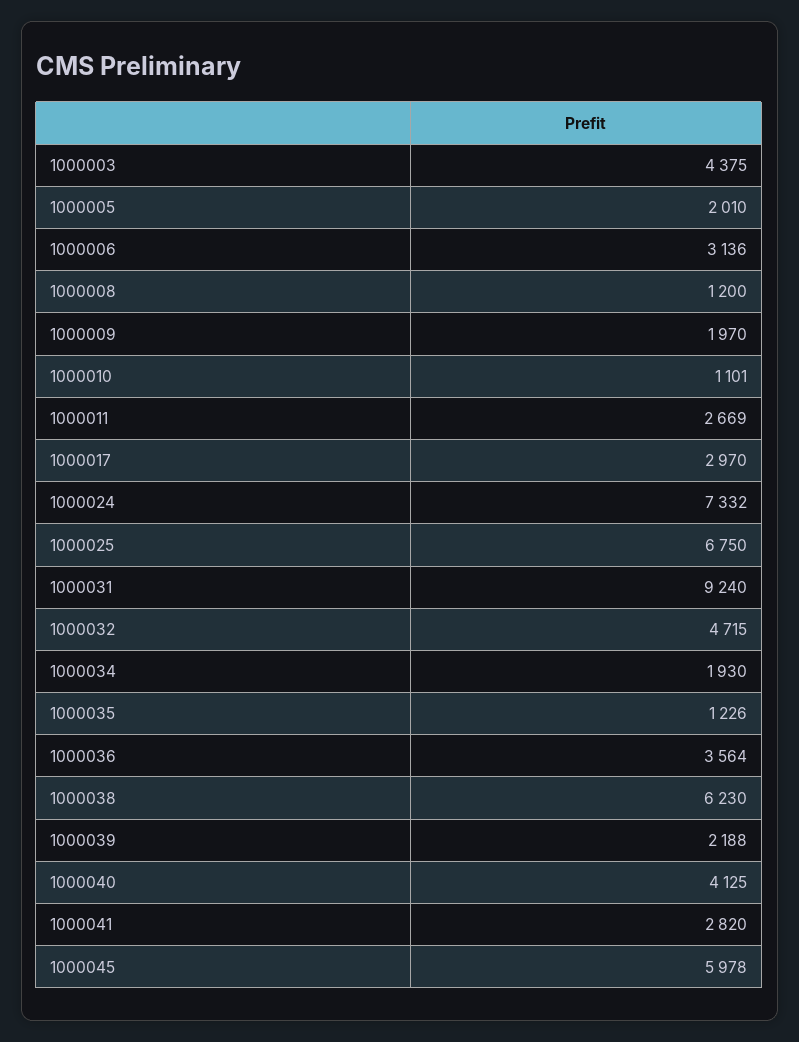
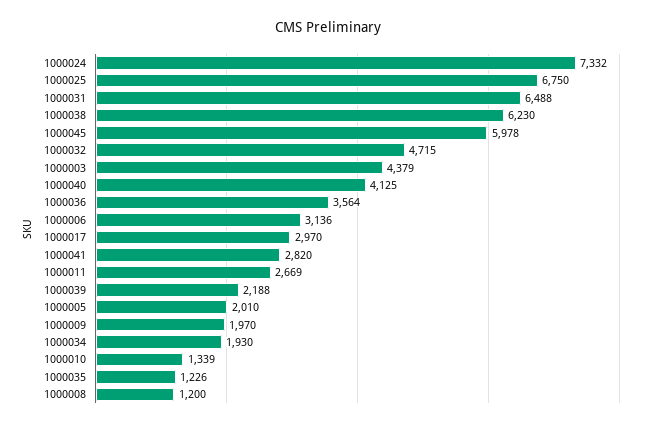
1000003: 4375 -> 4379
1000010: 1101 -> 1339
1000031: 9240 -> 6488

